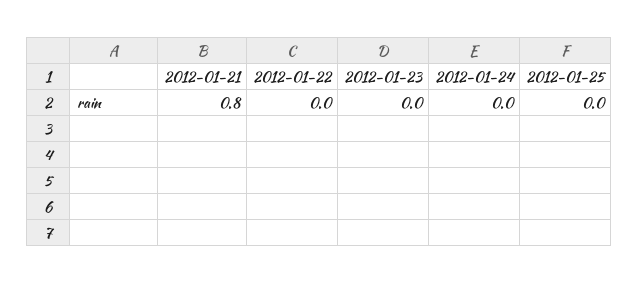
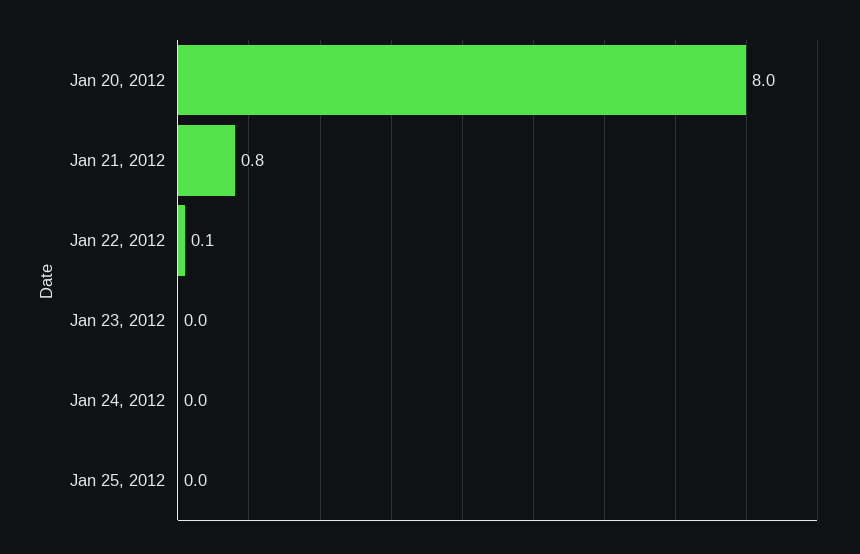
2012-01-22: 0 -> 0.1
Jan 20, 2012: none -> 8

